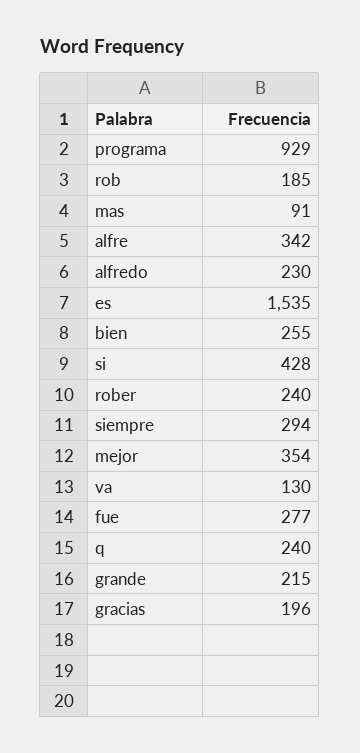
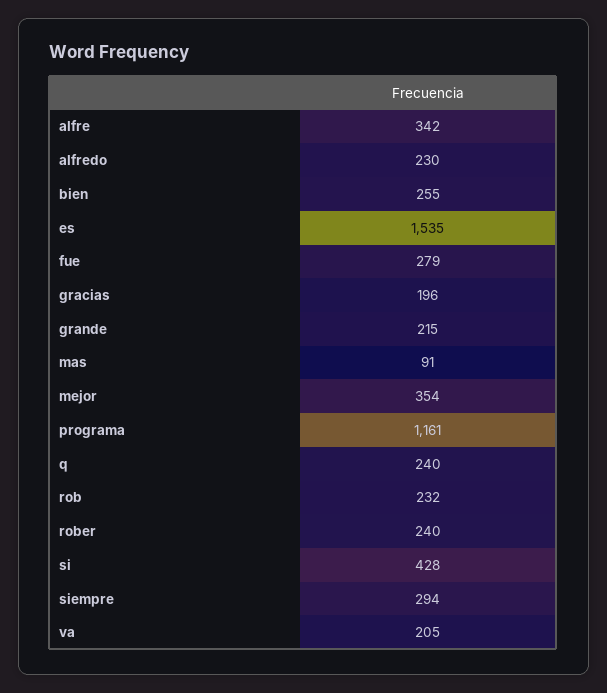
programa: 929 -> 1161
rob: 185 -> 232
va: 130 -> 205
fue: 277 -> 279

